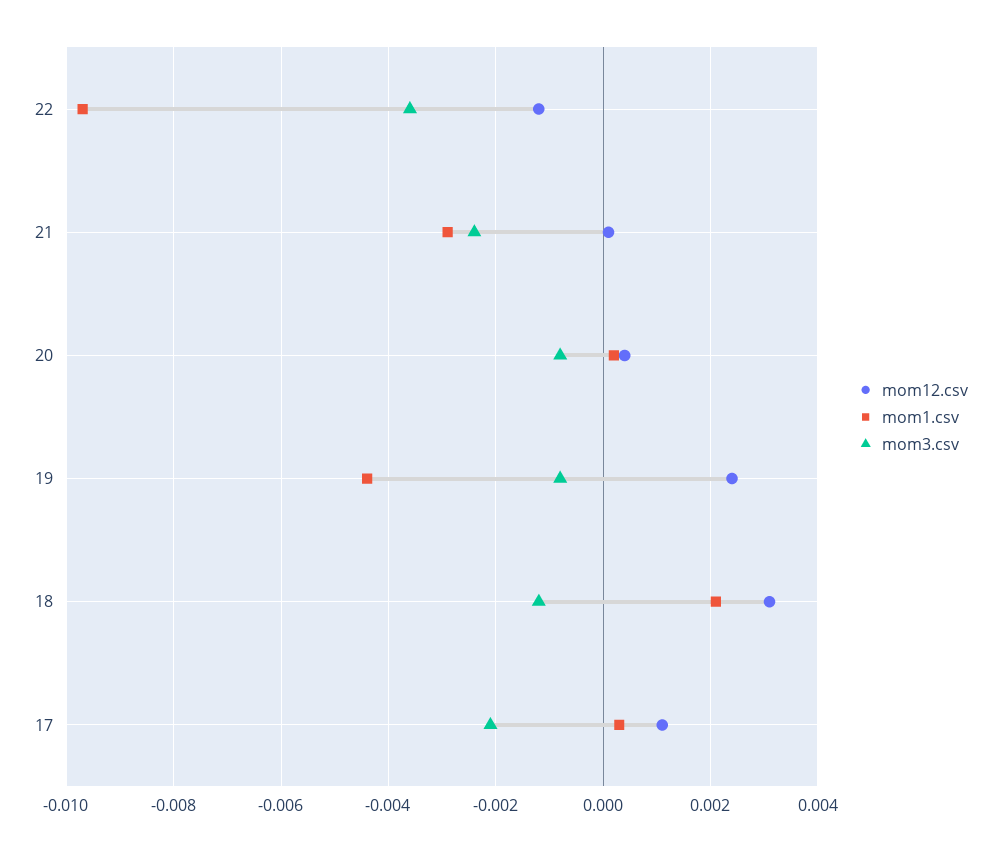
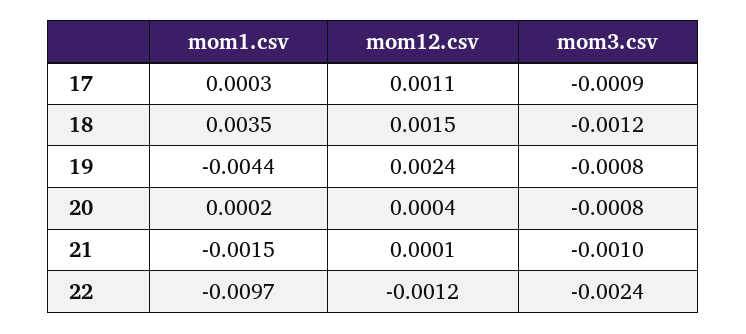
mom3.csv, 22: -0.0035 -> -0.0024
mom1.csv, 21: -0.003 -> -0.0015
mom3.csv, 21: -0.0025 -> -0.001
mom12.csv, 18: 0.003 -> 0.0015
mom1.csv, 18: 0.002 -> 0.0035
mom3.csv, 17: -0.002 -> -0.0009

